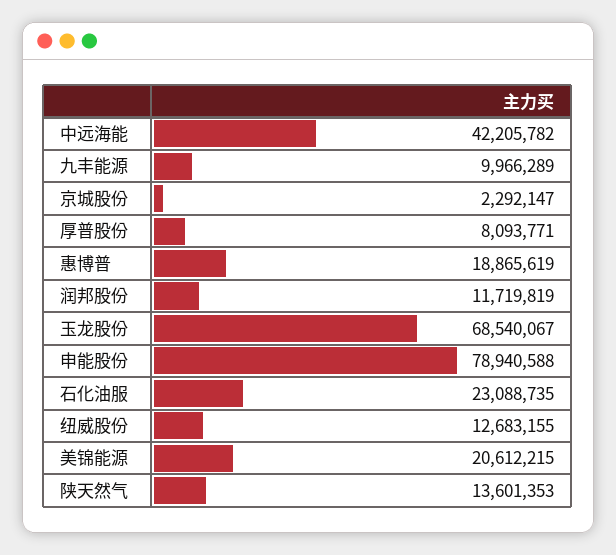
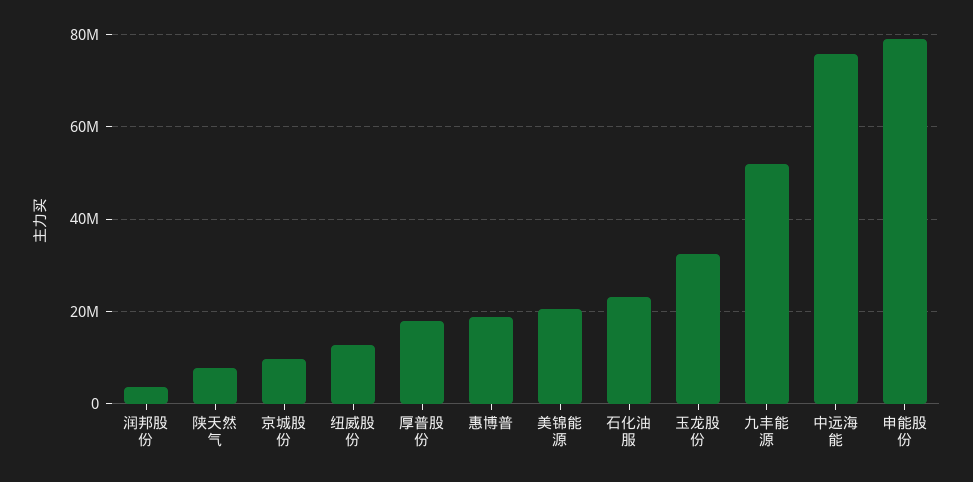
中远海能: 42205782 -> 76000000
九丰能源: 9966289 -> 52000000
京城股份: 2292147 -> 10000000
厚普股份: 8093771 -> 18000000
润邦股份: 11719819 -> 4000000
玉龙股份: 68540067 -> 32000000
陕天然气: 13601353 -> 8000000

